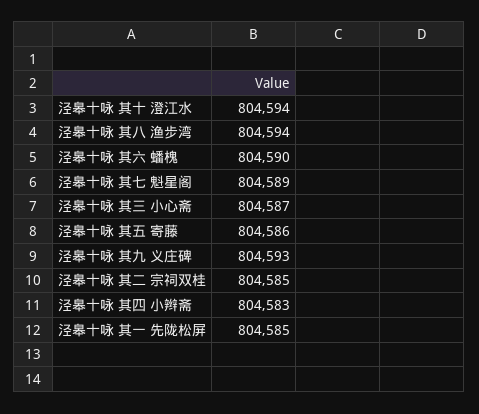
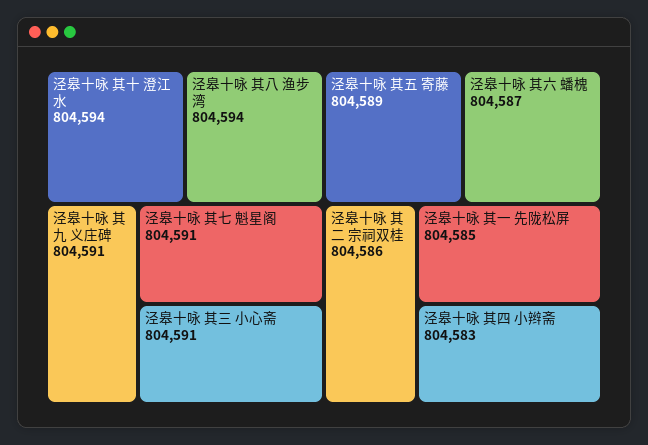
泾皋十咏 其六 蟠槐: 804590 -> 804587
泾皋十咏 其七 魁星阁: 804589 -> 804591
泾皋十咏 其三 小心斋: 804587 -> 804591
泾皋十咏 其五 寄藤: 804586 -> 804589
泾皋十咏 其九 义庄碑: 804593 -> 804591
泾皋十咏 其二 宗祠双桂: 804585 -> 804586

